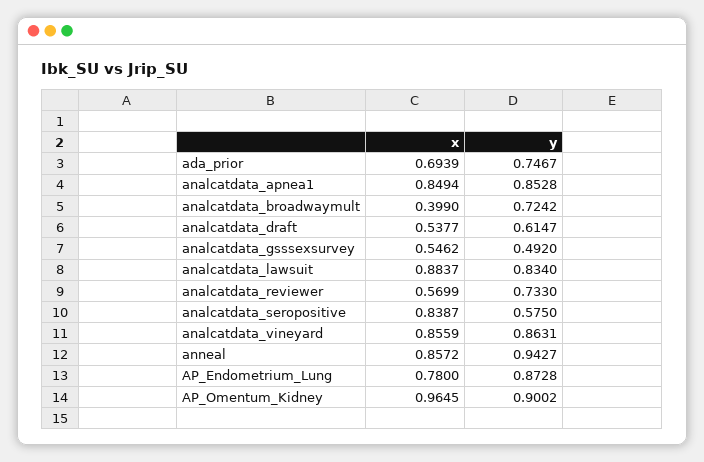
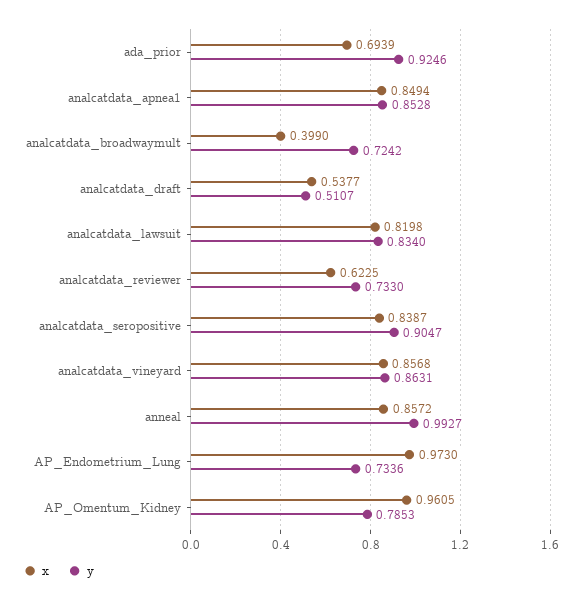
y, ada_prior: 0.7467 -> 0.9246
y, analcatdata_draft: 0.6147 -> 0.5107
x, analcatdata_gsssexsurvey: 0.5462 -> none
y, analcatdata_gsssexsurvey: 0.492 -> none
x, analcatdata_lawsuit: 0.8837 -> 0.8198
x, analcatdata_reviewer: 0.5699 -> 0.6225
y, analcatdata_seropositive: 0.575 -> 0.9047
x, analcatdata_vineyard: 0.8559 -> 0.8568
y, anneal: 0.9427 -> 0.9927
x, AP_Endometrium_Lung: 0.78 -> 0.973
y, AP_Endometrium_Lung: 0.8728 -> 0.7336
x, AP_Omentum_Kidney: 0.9645 -> 0.9605
y, AP_Omentum_Kidney: 0.9002 -> 0.7853

